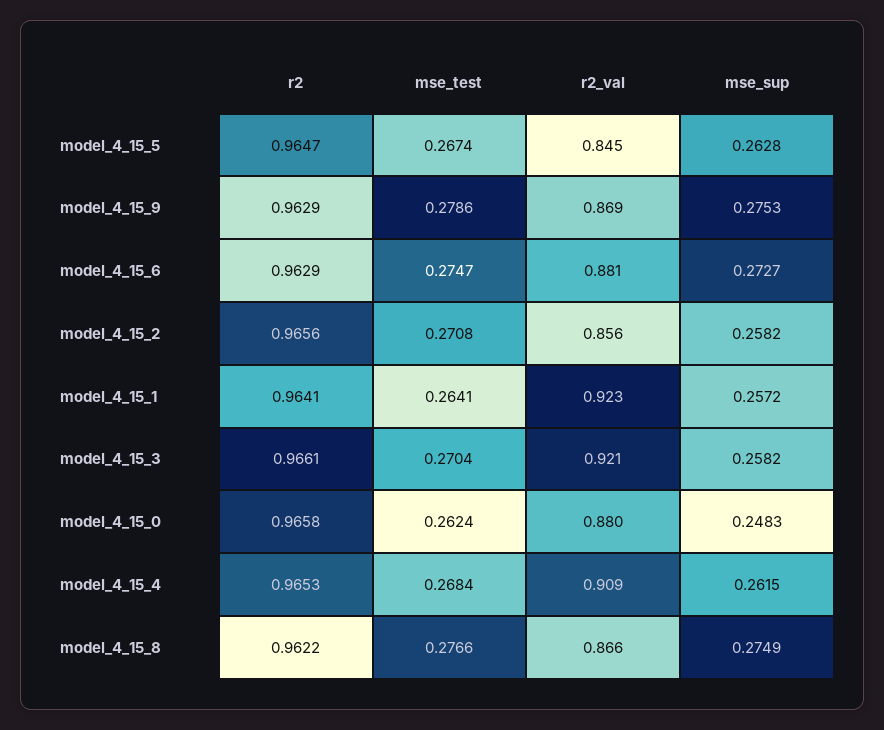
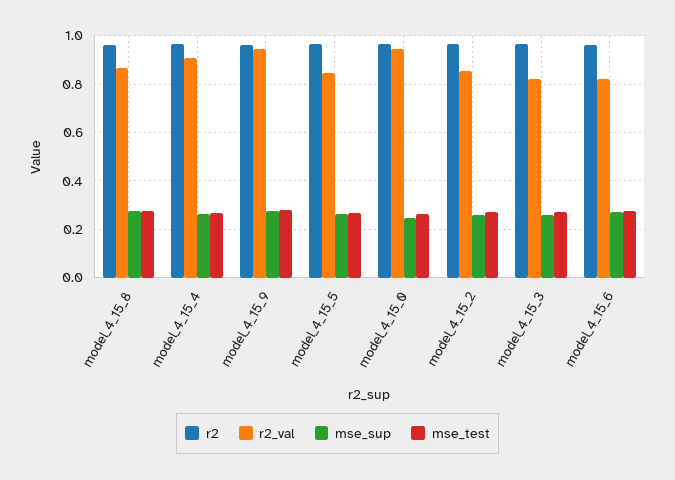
r2_val, model_4_15_9: 0.869 -> 0.95
r2_val, model_4_15_6: 0.881 -> 0.825
r2, model_4_15_1: 0.9641 -> none
mse_test, model_4_15_1: 0.2641 -> none
r2_val, model_4_15_1: 0.923 -> none
mse_sup, model_4_15_1: 0.2572 -> none
r2_val, model_4_15_3: 0.921 -> 0.825
r2_val, model_4_15_0: 0.88 -> 0.95

